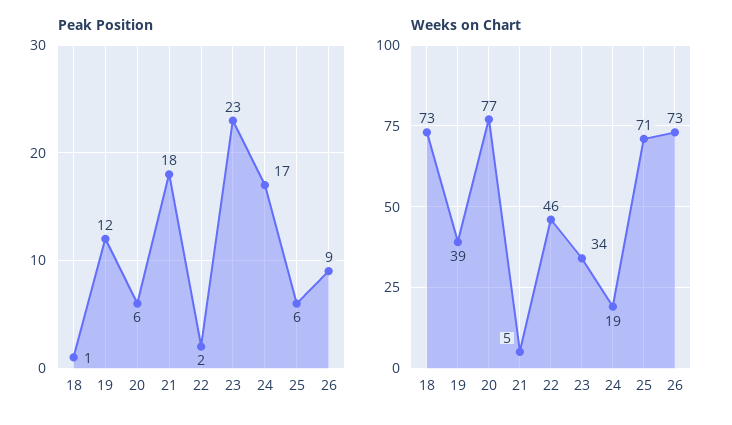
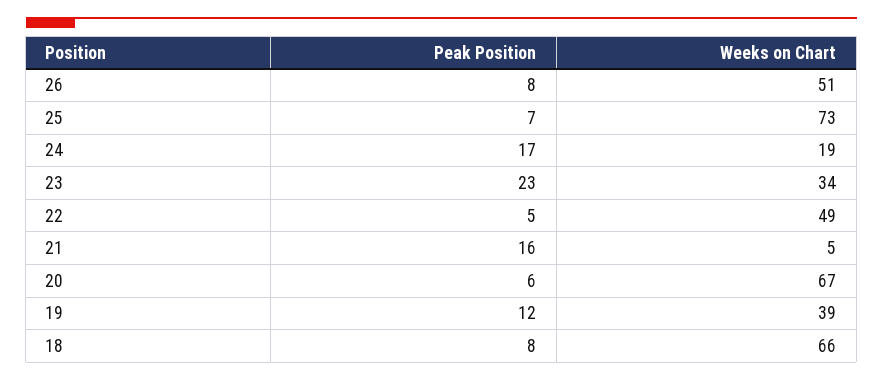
Peak Position, 18: 1 -> 8
Peak Position, 21: 18 -> 16
Peak Position, 22: 2 -> 5
Peak Position, 25: 6 -> 7
Peak Position, 26: 9 -> 8
Weeks on Chart, 18: 73 -> 66
Weeks on Chart, 20: 77 -> 67
Weeks on Chart, 22: 46 -> 49
Weeks on Chart, 25: 71 -> 73
Weeks on Chart, 26: 73 -> 51

